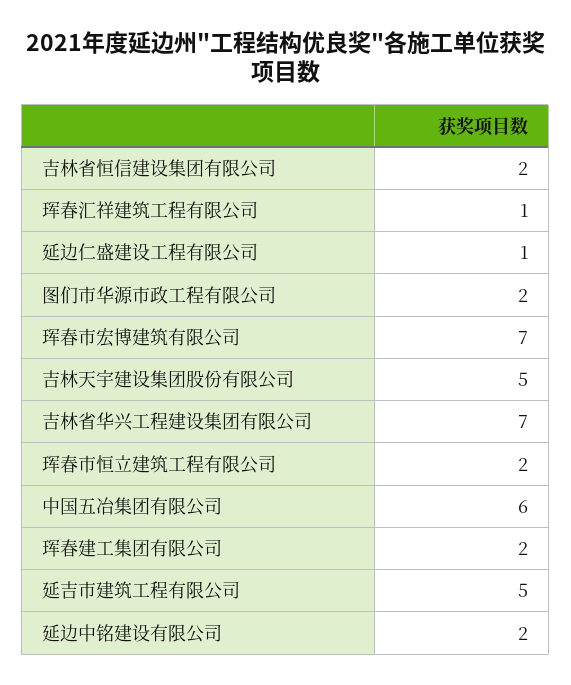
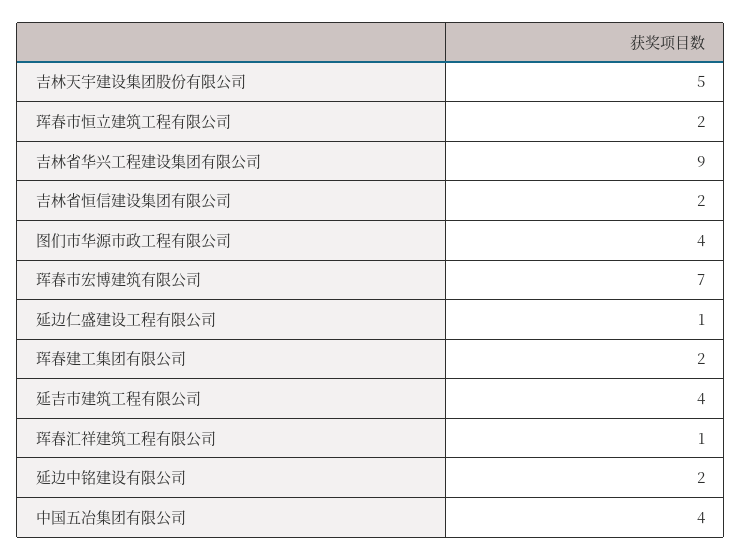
图们市华源市政工程有限公司: 2 -> 4
吉林省华兴工程建设集团有限公司: 7 -> 9
中国五冶集团有限公司: 6 -> 4
延吉市建筑工程有限公司: 5 -> 4

